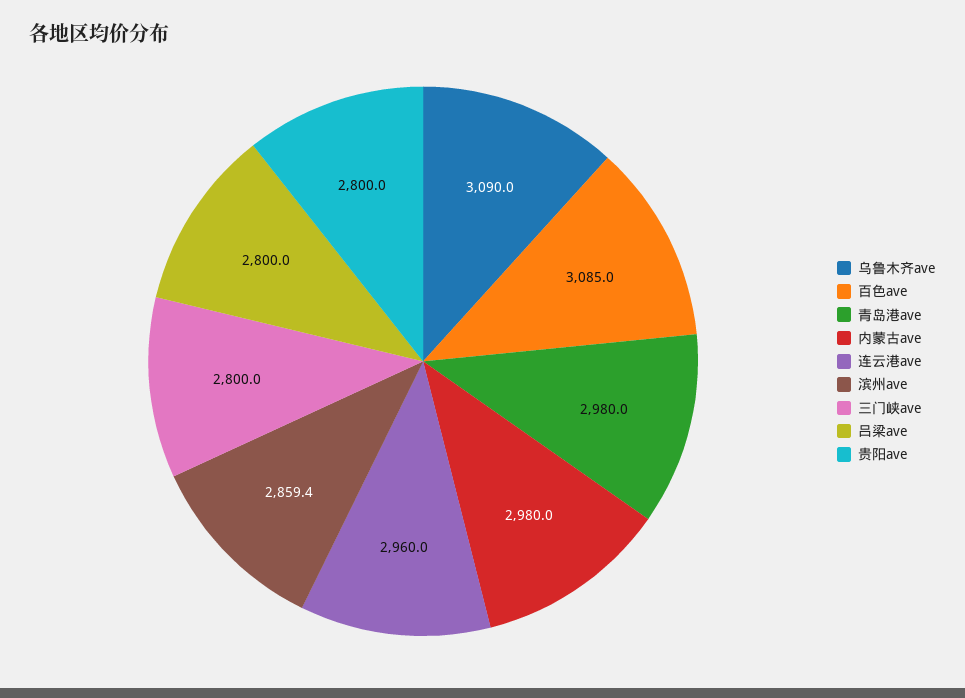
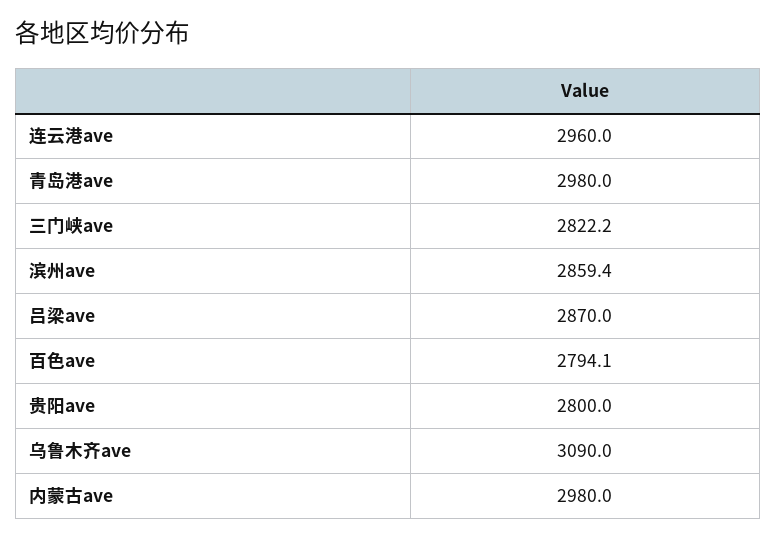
百色ave: 3085 -> 2794.1
三门峡ave: 2800 -> 2822.2
吕梁ave: 2800 -> 2870

